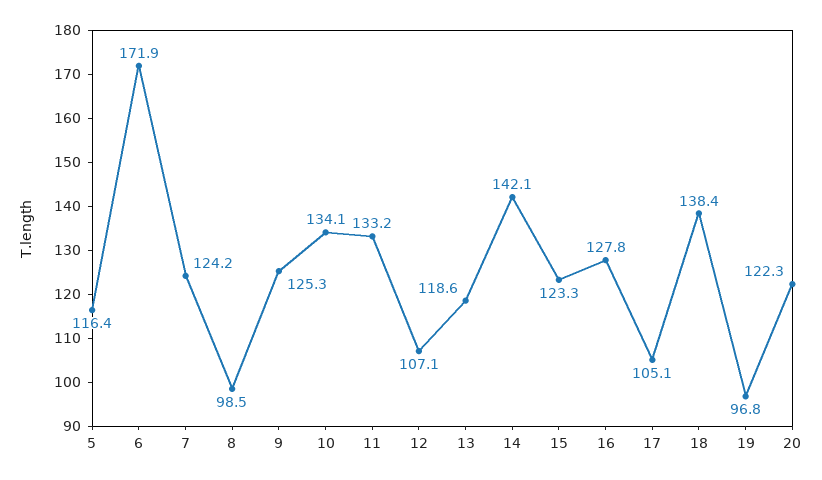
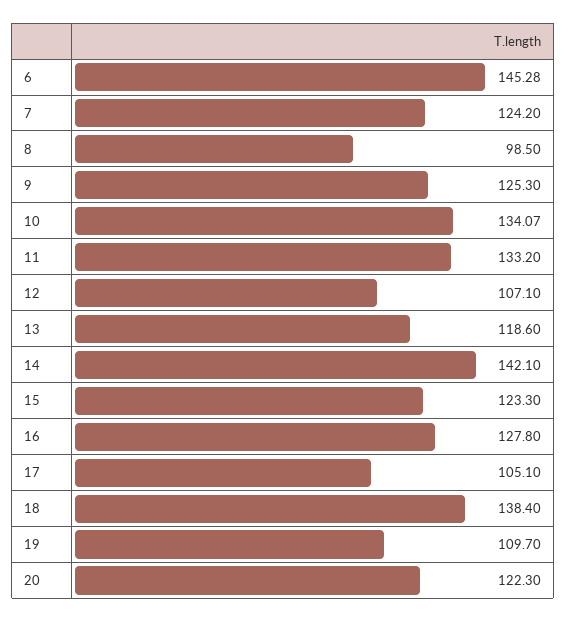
5: 116.4 -> none
6: 171.9 -> 145.28
19: 96.8 -> 109.7

